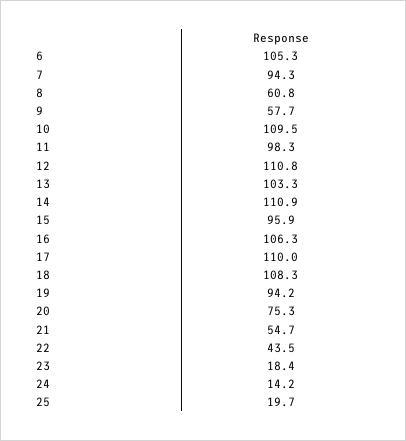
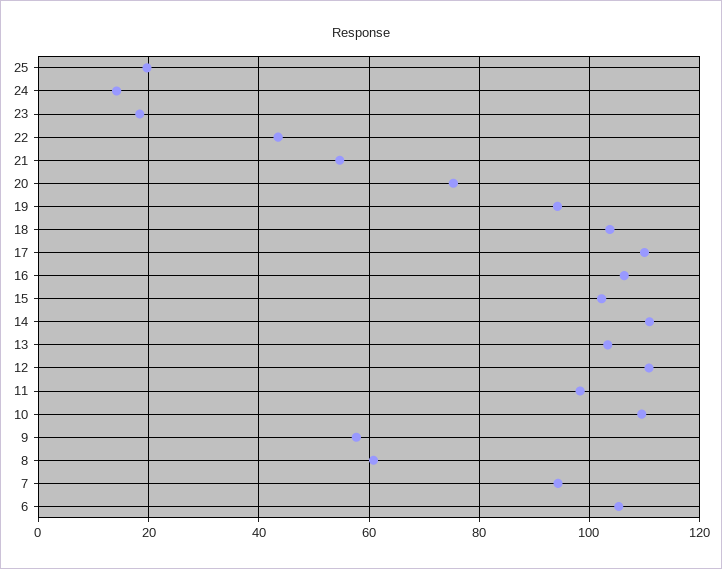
15: 95.9 -> 102
18: 108.3 -> 104

